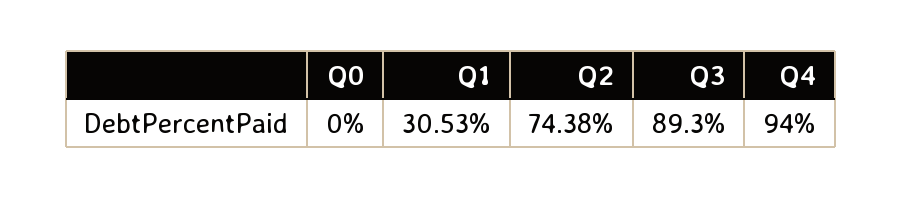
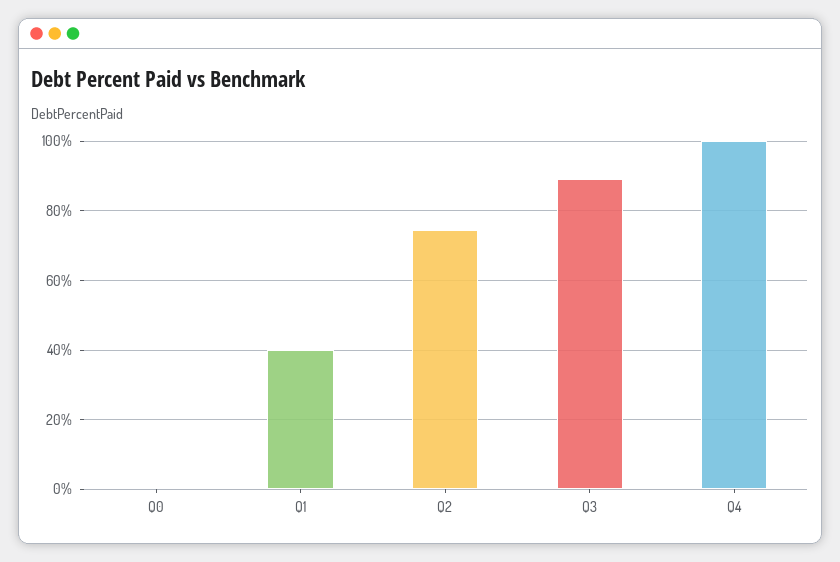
Q1: 30.53 -> 40
Q4: 94 -> 100

